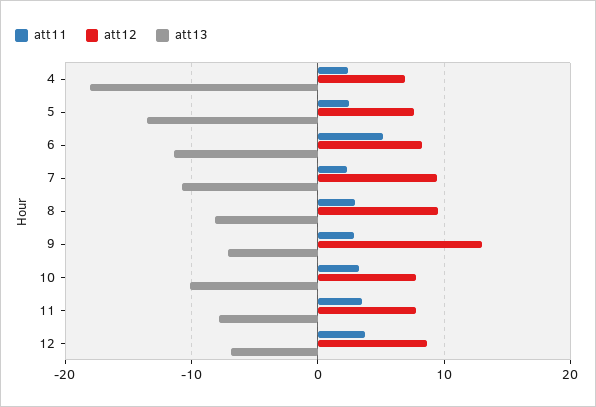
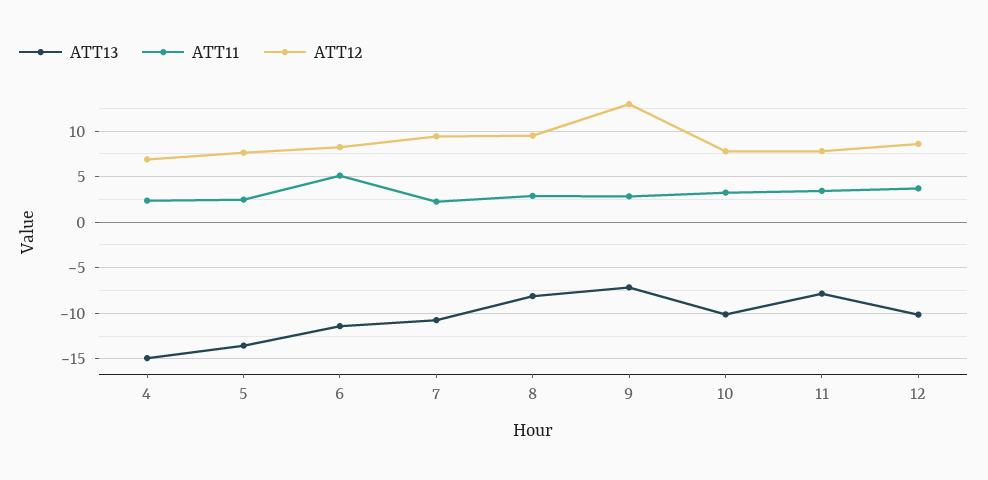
att13, 4: -18 -> -15
att13, 12: -7 -> -10

